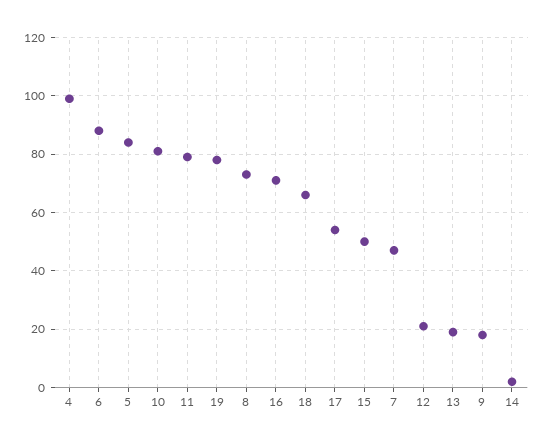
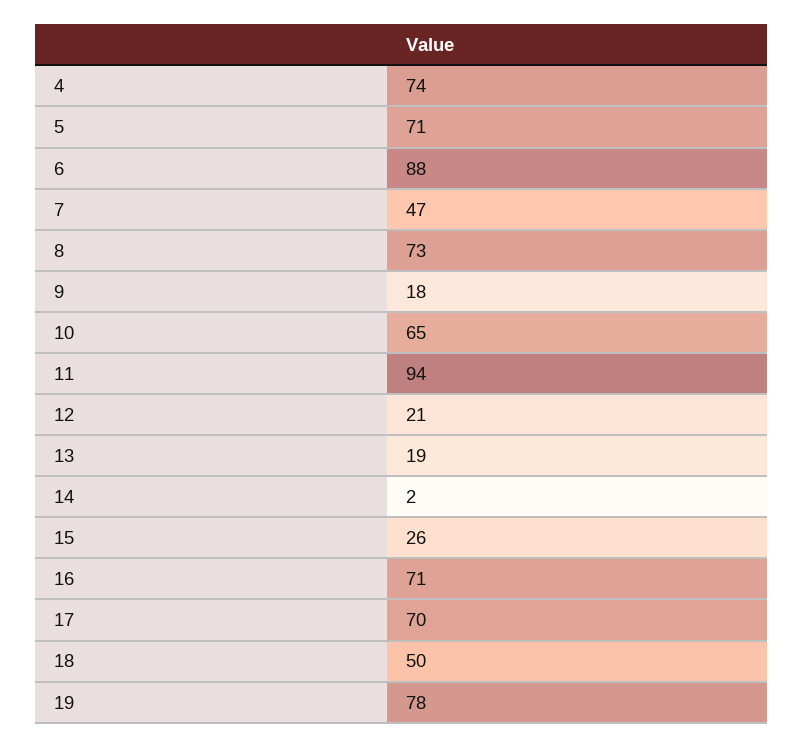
4: 100 -> 74
5: 85 -> 71
10: 80 -> 65
11: 80 -> 94
18: 65 -> 50
17: 55 -> 70
15: 50 -> 26

